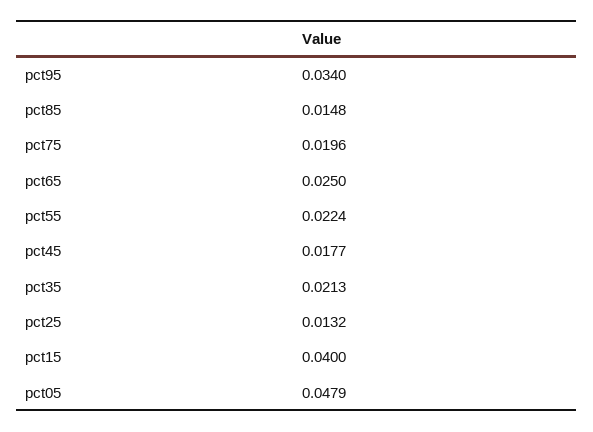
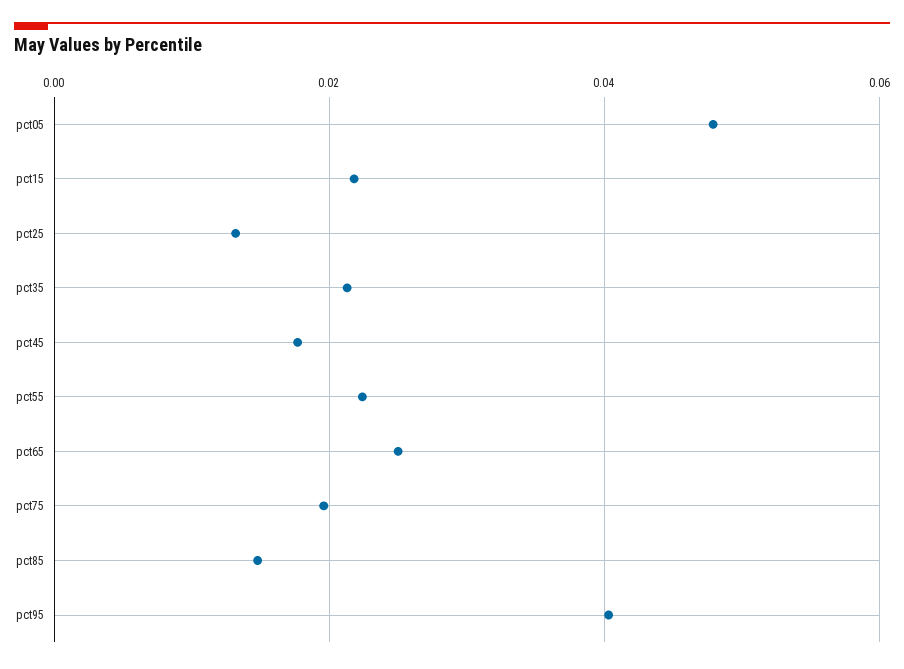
pct95: 0.034 -> 0.04
pct15: 0.04 -> 0.022

